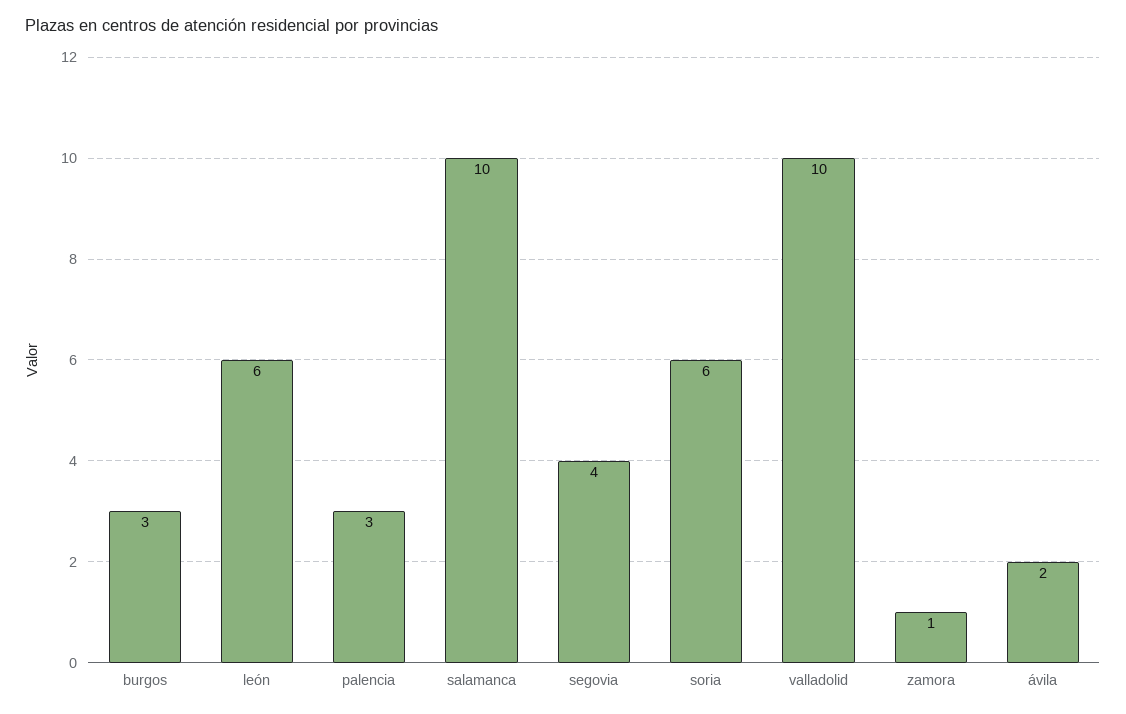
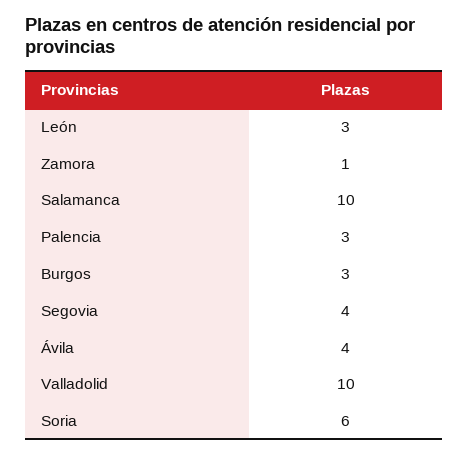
león: 6 -> 3
ávila: 2 -> 4

